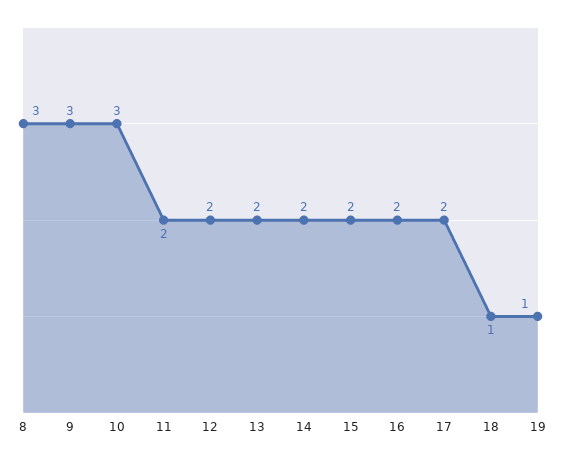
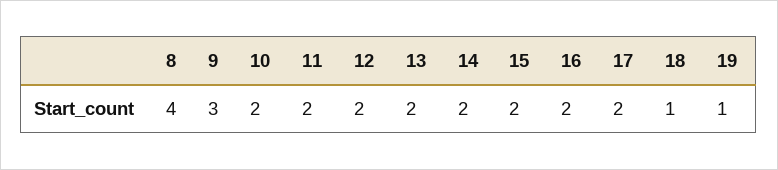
8: 3 -> 4
10: 3 -> 2

